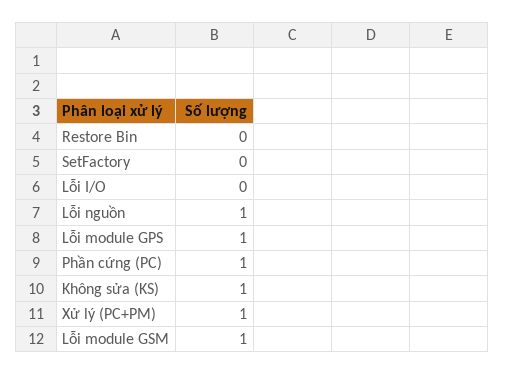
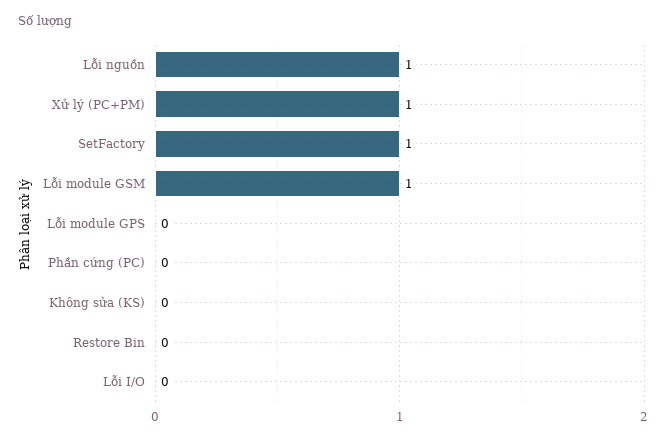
SetFactory: 0 -> 1
Lỗi module GPS: 1 -> 0
Phần cứng (PC): 1 -> 0
Không sửa (KS): 1 -> 0

